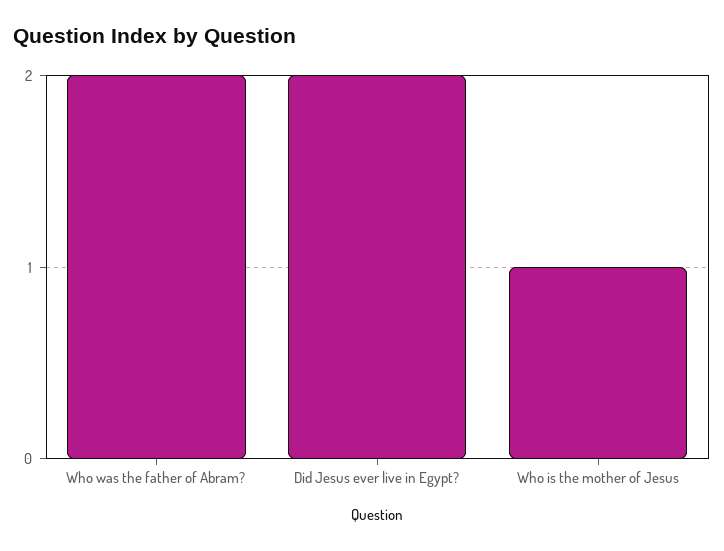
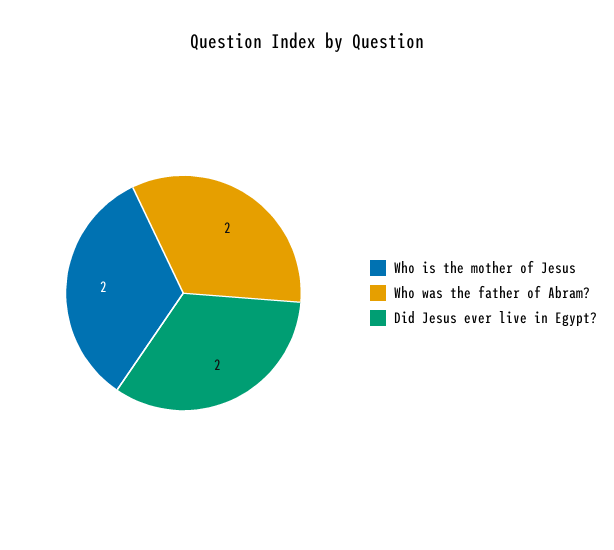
Who is the mother of Jesus: 1 -> 2

